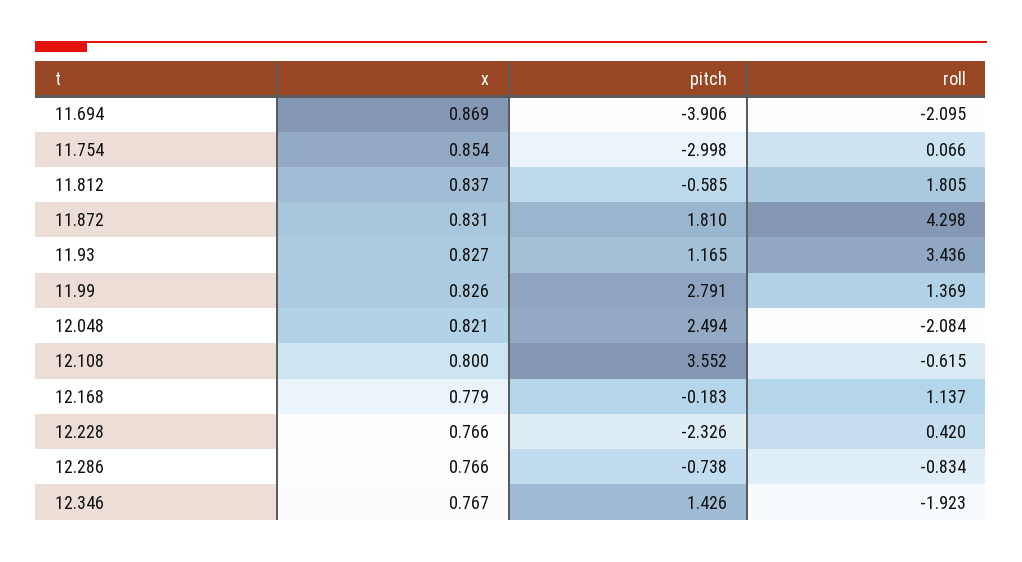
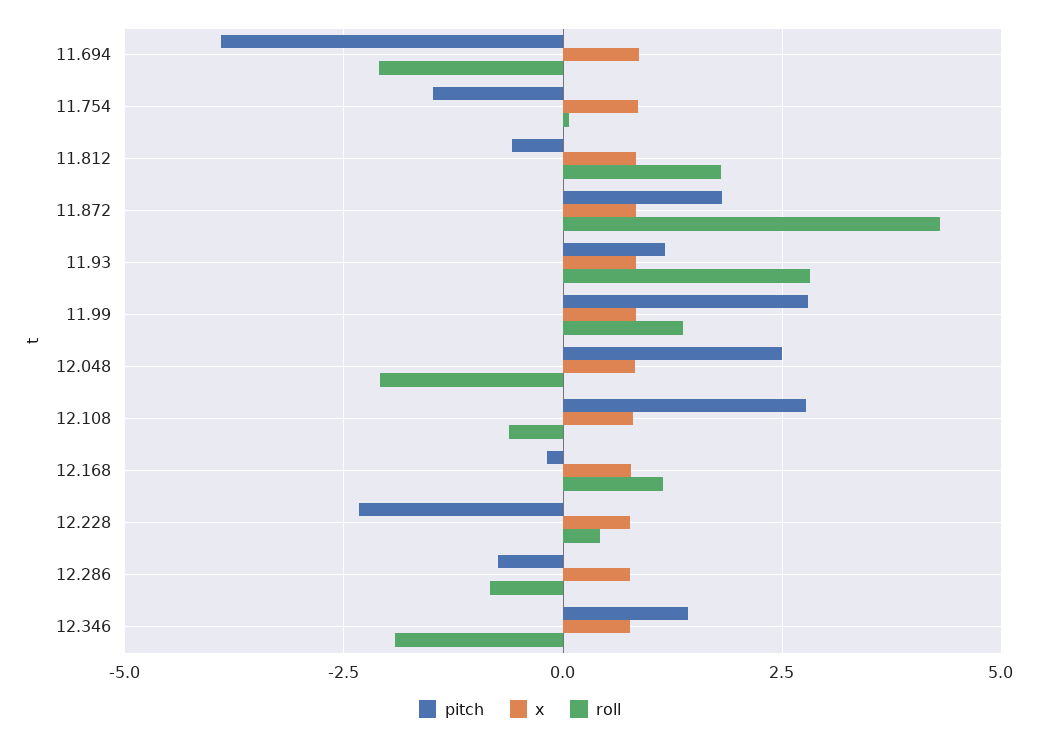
pitch, 11.754: -2.998 -> -1.5
roll, 11.93: 3.436 -> 2.75
pitch, 12.108: 3.552 -> 2.75

